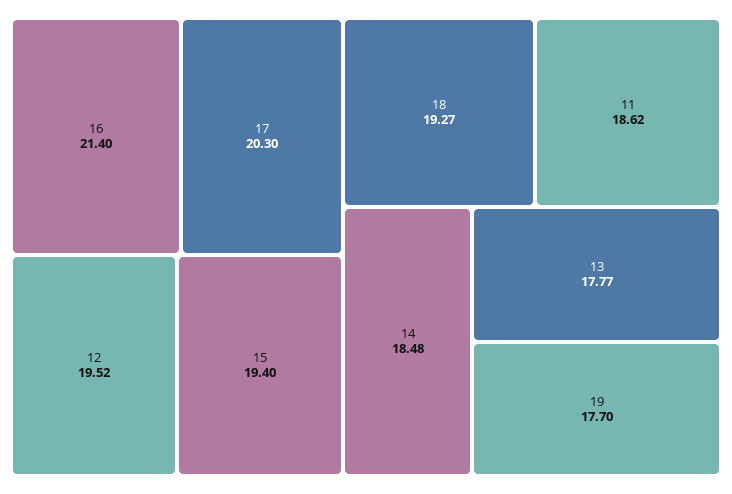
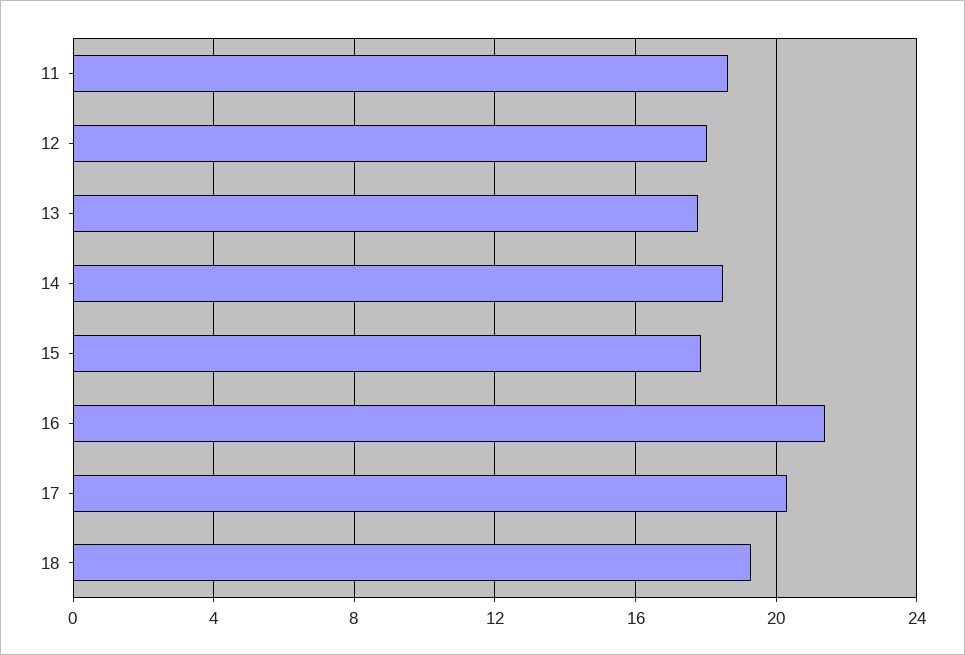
12: 19.52 -> 18
15: 19.4 -> 18
19: 17.7 -> none

